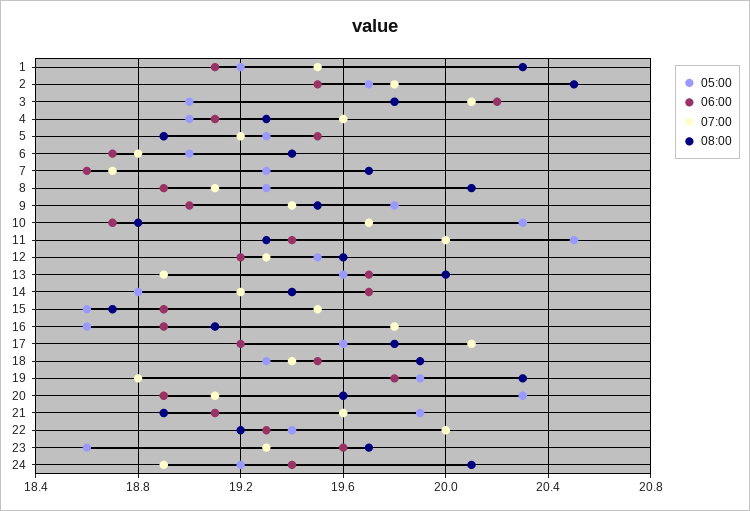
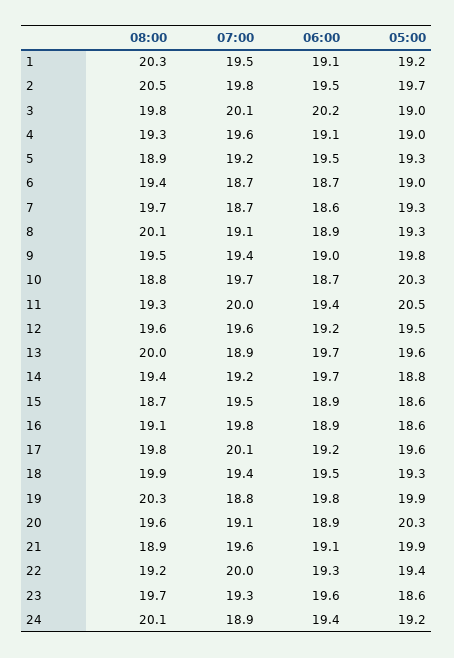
07:00, 6: 18.8 -> 18.7
07:00, 12: 19.3 -> 19.6

